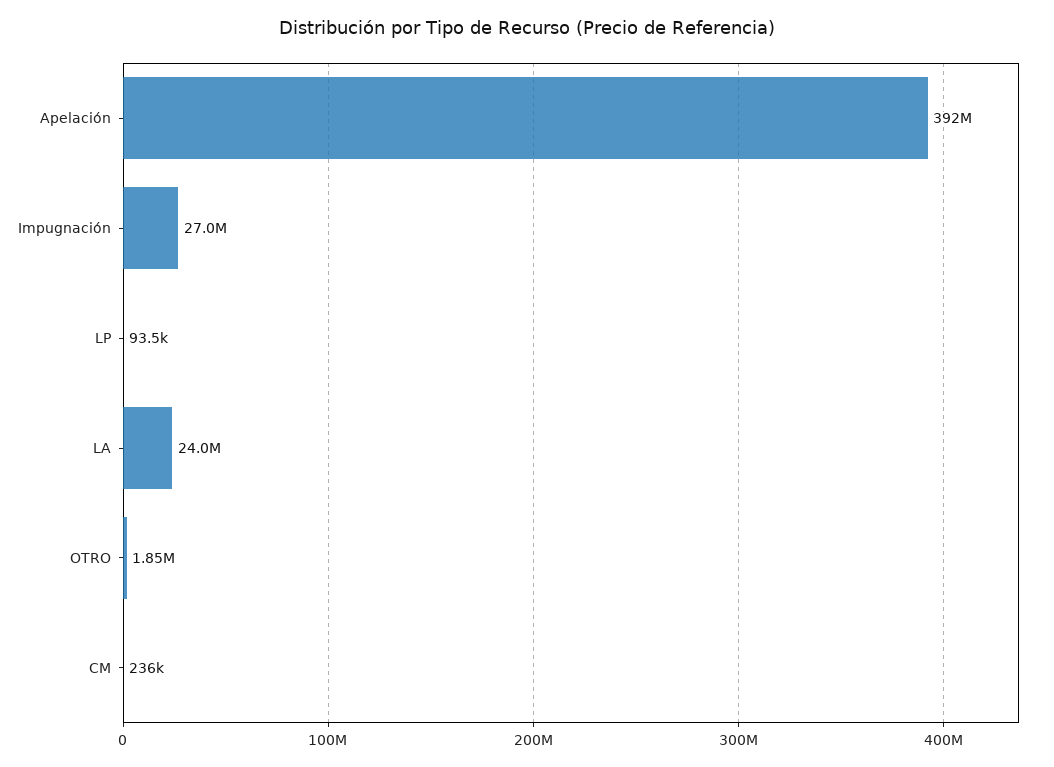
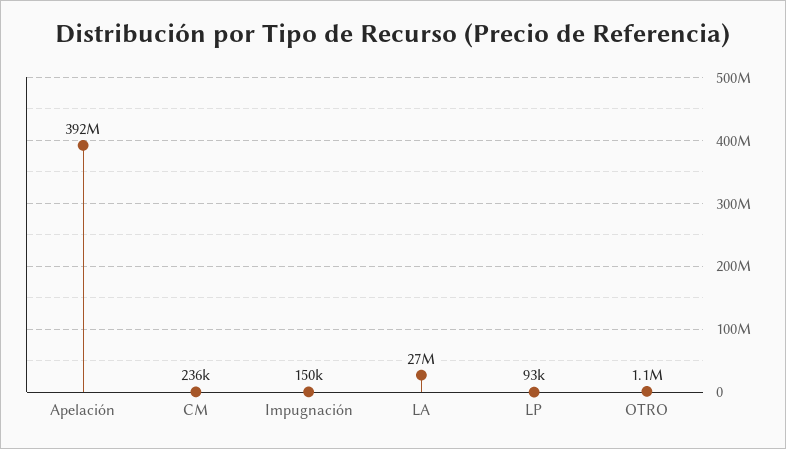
Impugnación: 27000000 -> 150000
LA: 24000000 -> 27000000
OTRO: 1850000 -> 1100000

